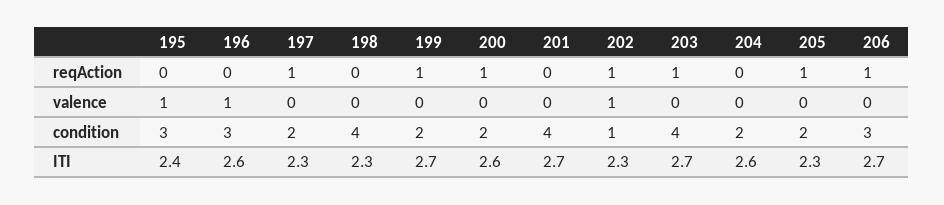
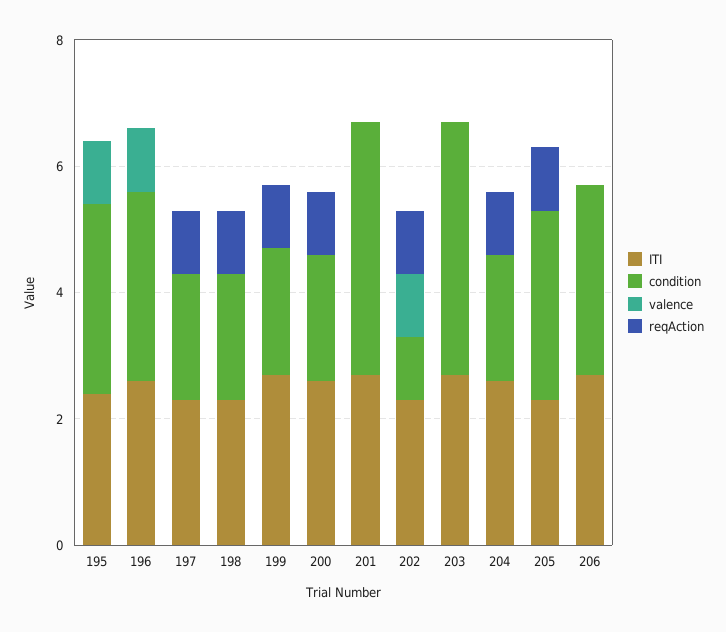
reqAction, 198: 0 -> 1
reqAction, 203: 1 -> 0
reqAction, 204: 0 -> 1
reqAction, 206: 1 -> 0
condition, 198: 4 -> 2
condition, 205: 2 -> 3

